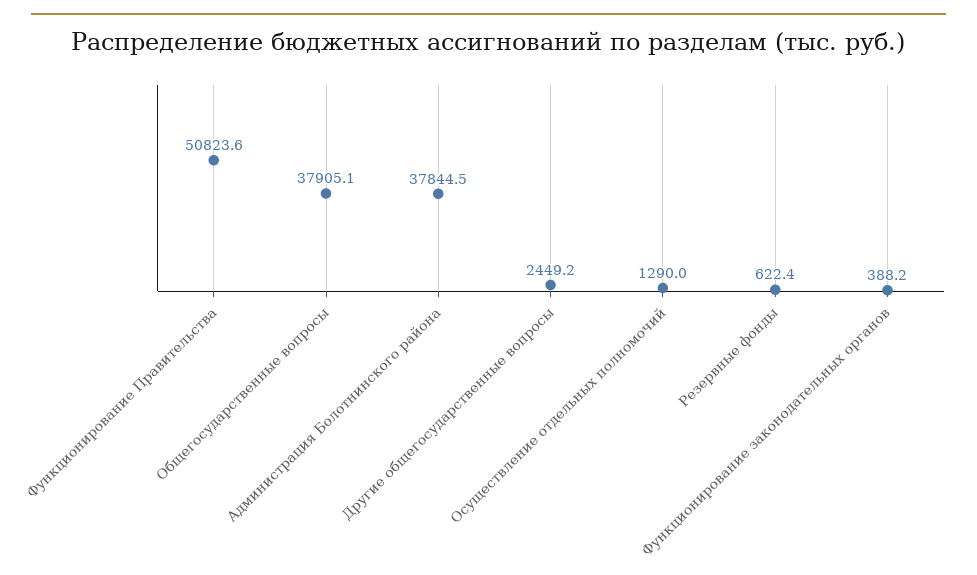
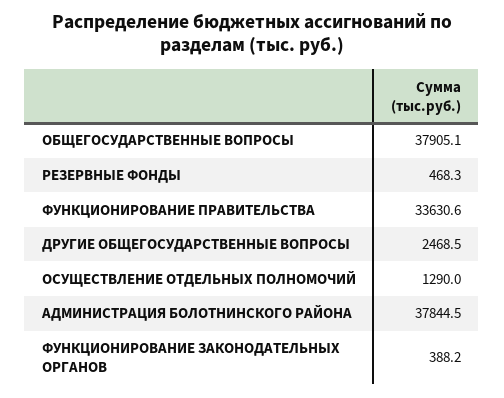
Функционирование Правительства: 50823.6 -> 33630.6
Другие общегосударственные вопросы: 2449.2 -> 2468.5
Резервные фонды: 622.4 -> 468.3

